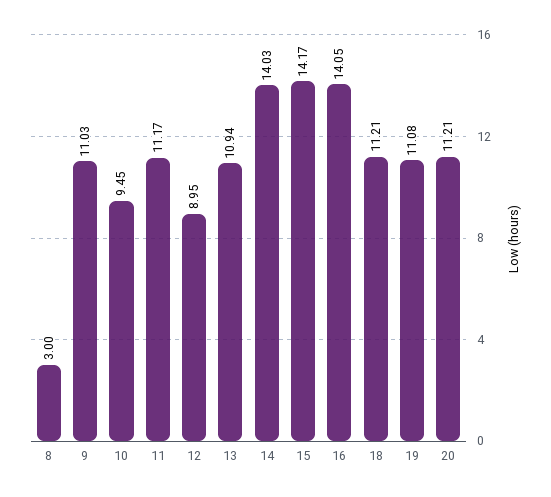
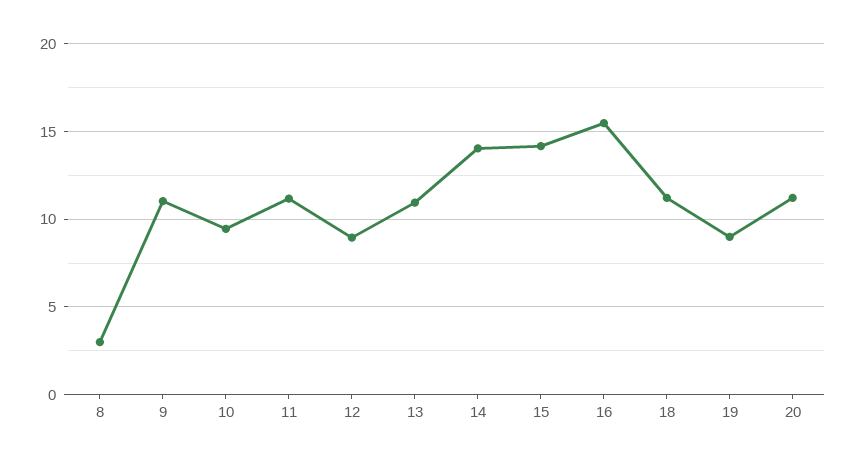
16: 14.05 -> 15.5
19: 11.08 -> 9

